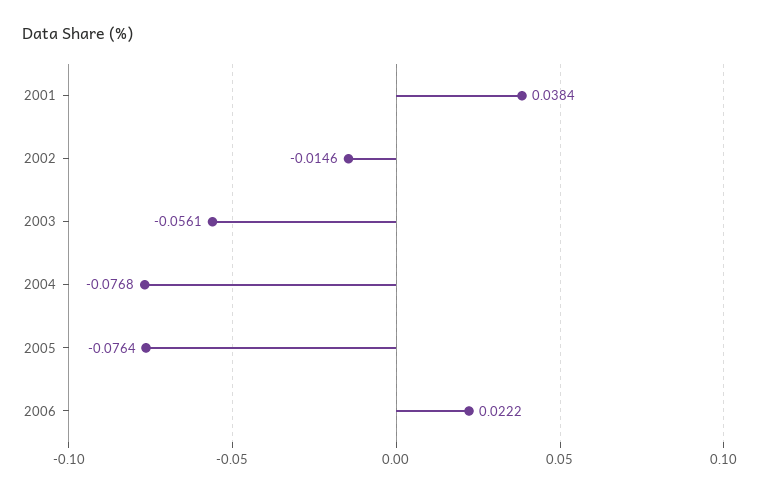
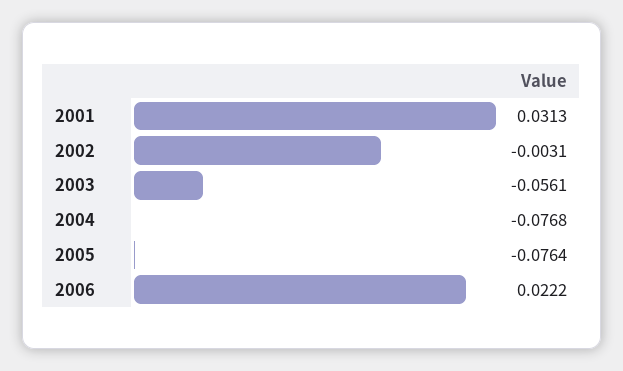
2001: 0.0384 -> 0.0313
2002: -0.0146 -> -0.0031

